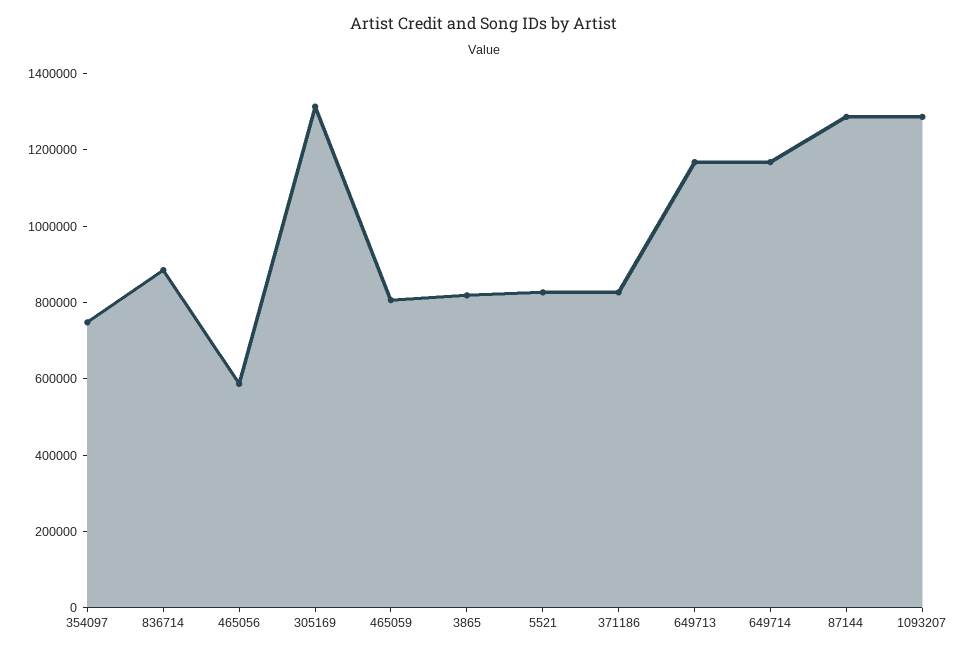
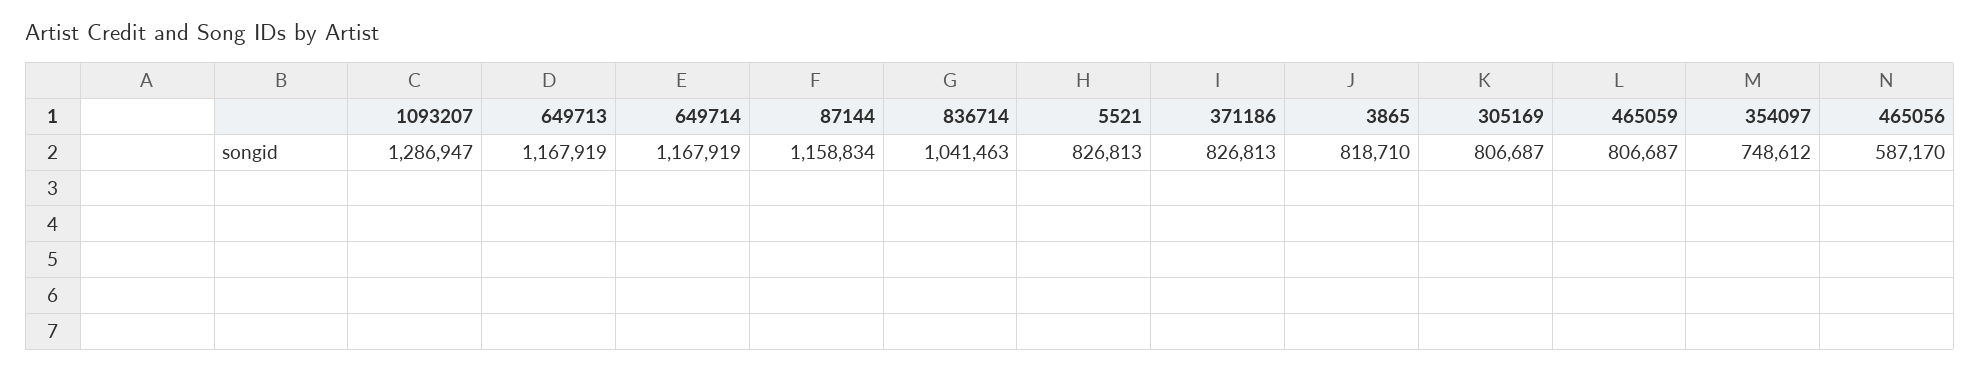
836714: 900000 -> 1041463
305169: 1300000 -> 806687
87144: 1300000 -> 1158834

